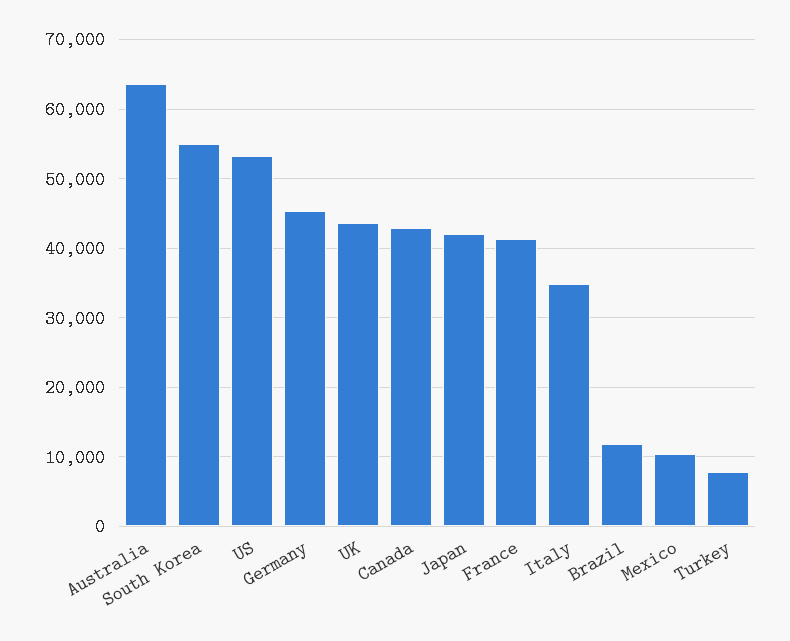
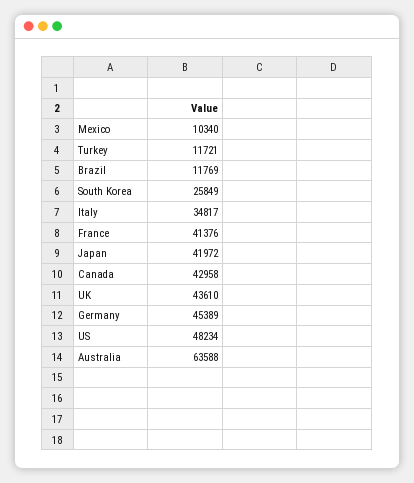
South Korea: 55000 -> 25849
US: 53000 -> 48234
Turkey: 8000 -> 11721

